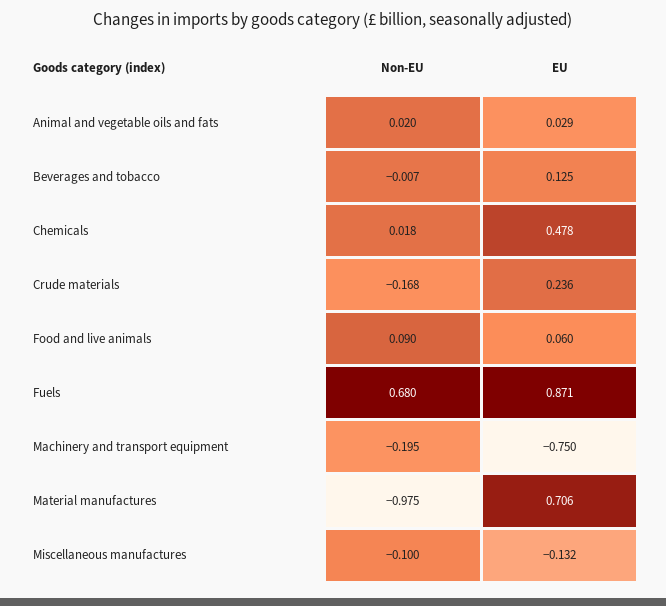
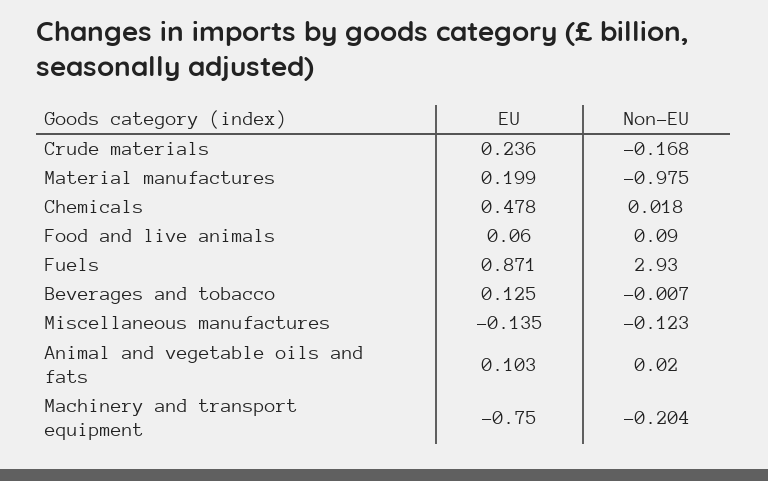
EU, Animal and vegetable oils and fats: 0.029 -> 0.103
Non-EU, Fuels: 0.68 -> 2.93
Non-EU, Machinery and transport equipment: -0.195 -> -0.204
EU, Material manufactures: 0.706 -> 0.199
Non-EU, Miscellaneous manufactures: -0.1 -> -0.123
EU, Miscellaneous manufactures: -0.132 -> -0.135

